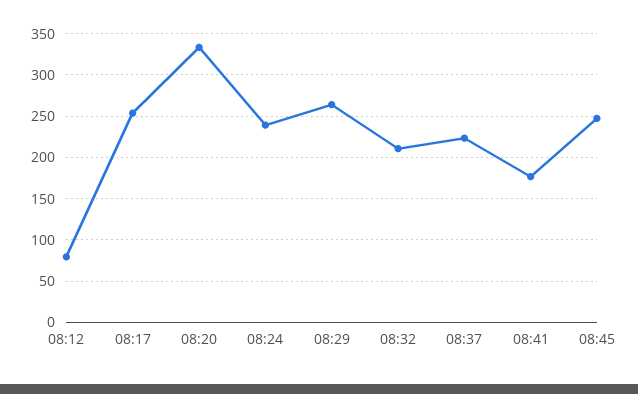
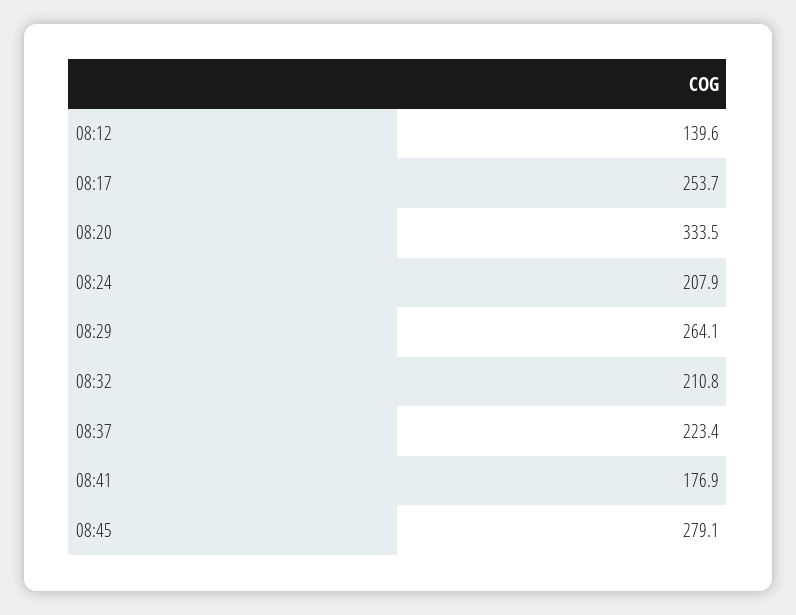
08:12: 80 -> 139.6
08:24: 240 -> 207.9
08:45: 250 -> 279.1

